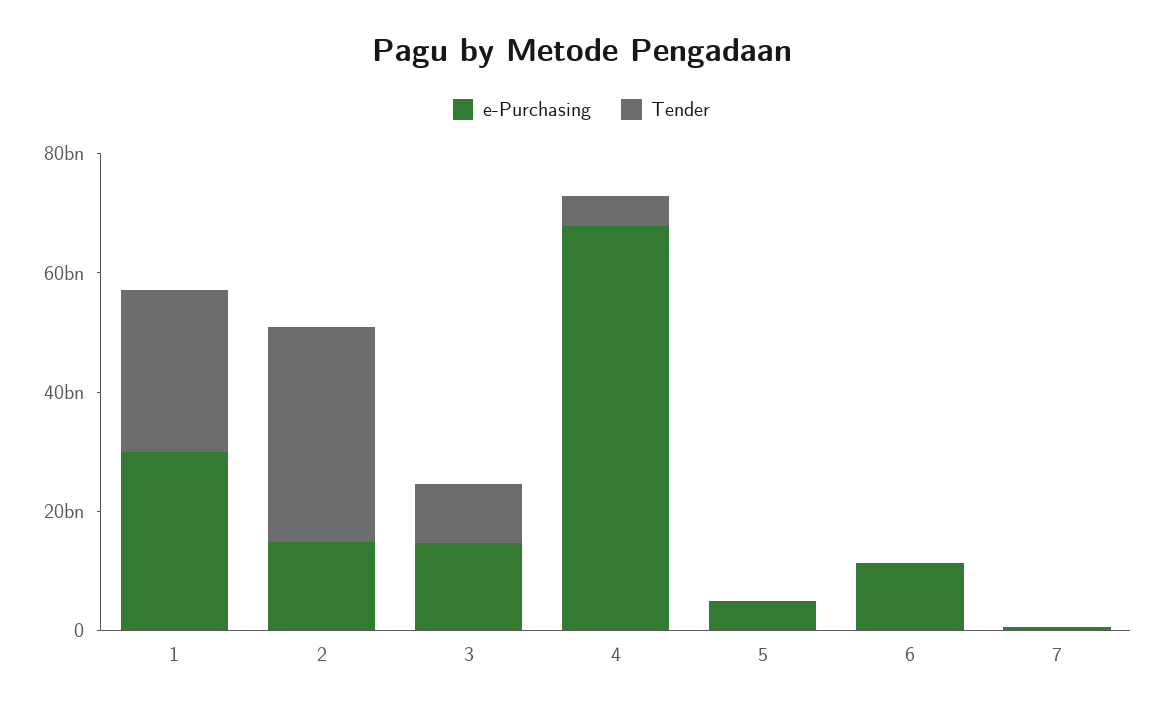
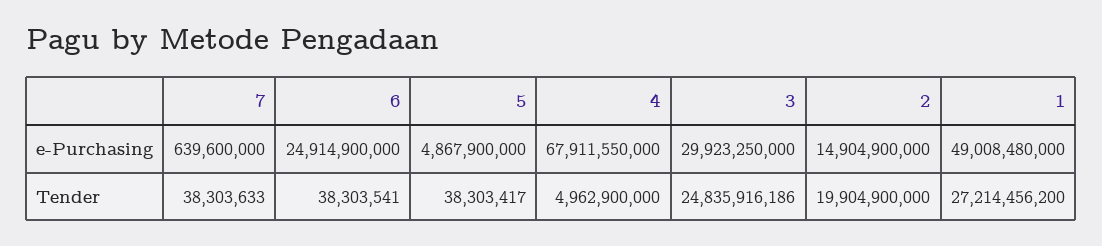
e-Purchasing, 1: 30000000000 -> 49008480000
Tender, 2: 35000000000 -> 19904900000
e-Purchasing, 3: 15000000000 -> 29923250000
Tender, 3: 10000000000 -> 24835916186
e-Purchasing, 6: 10000000000 -> 24914900000

